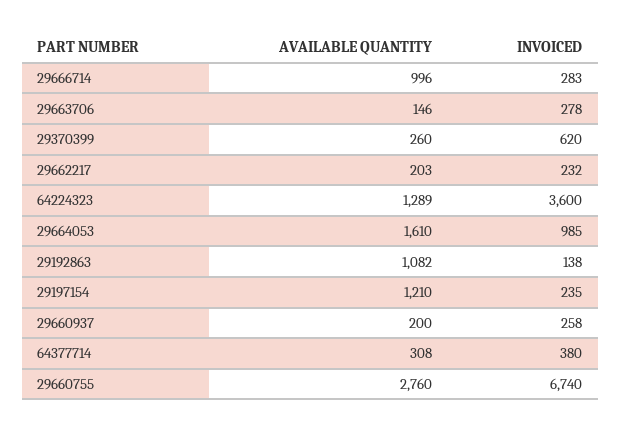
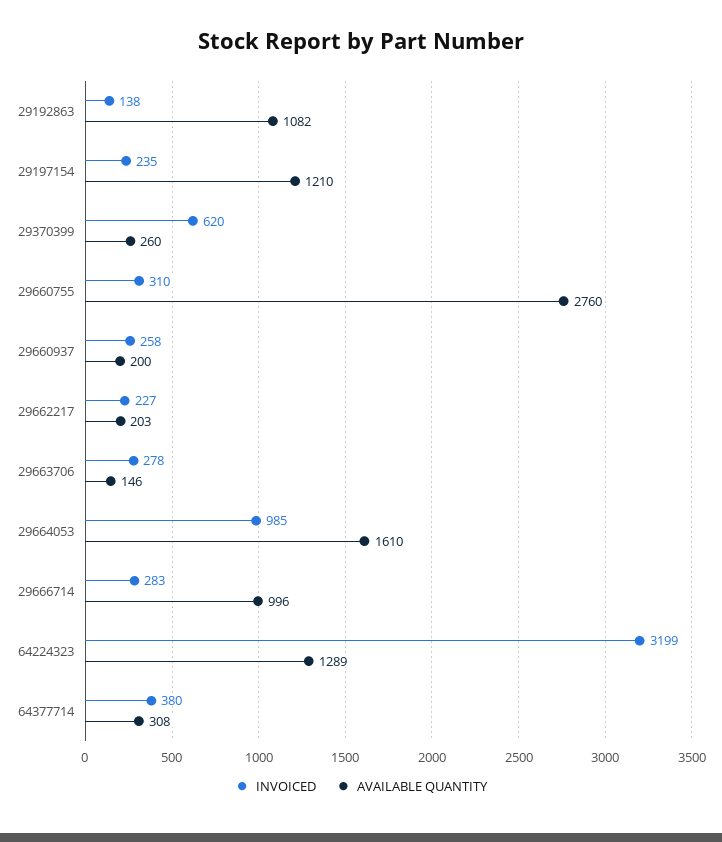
INVOICED, 29662217: 232 -> 227
INVOICED, 64224323: 3600 -> 3199
INVOICED, 29660755: 6740 -> 310

